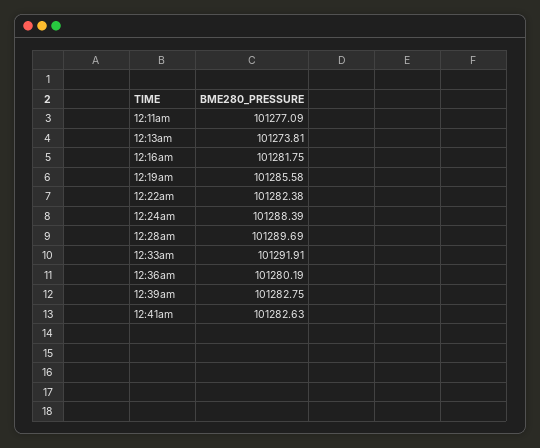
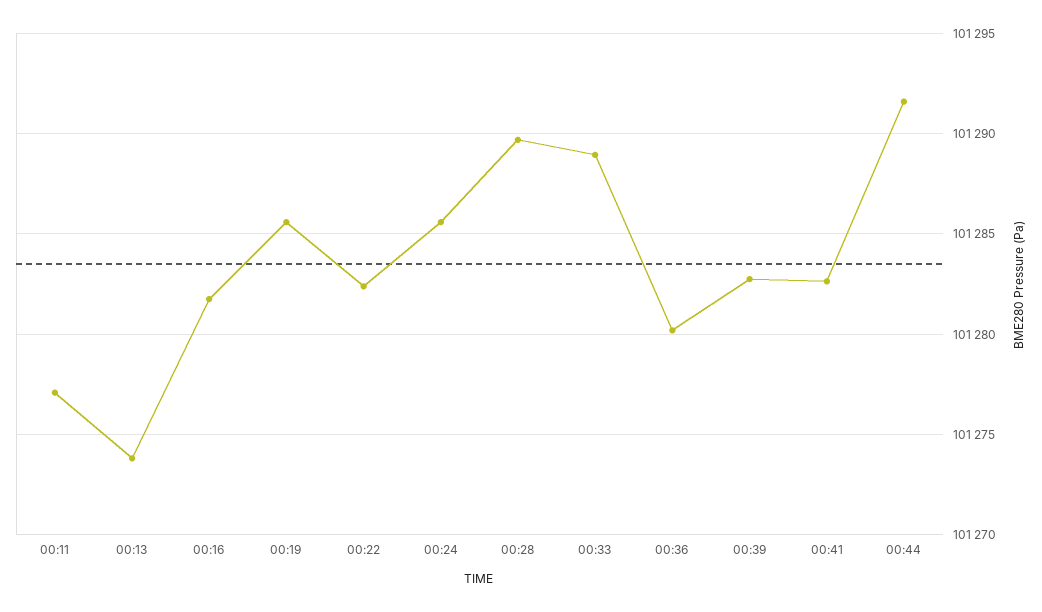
12:24am: 101288.39 -> 101285.5
12:33am: 101291.91 -> 101289
00:44: none -> 101291.5

